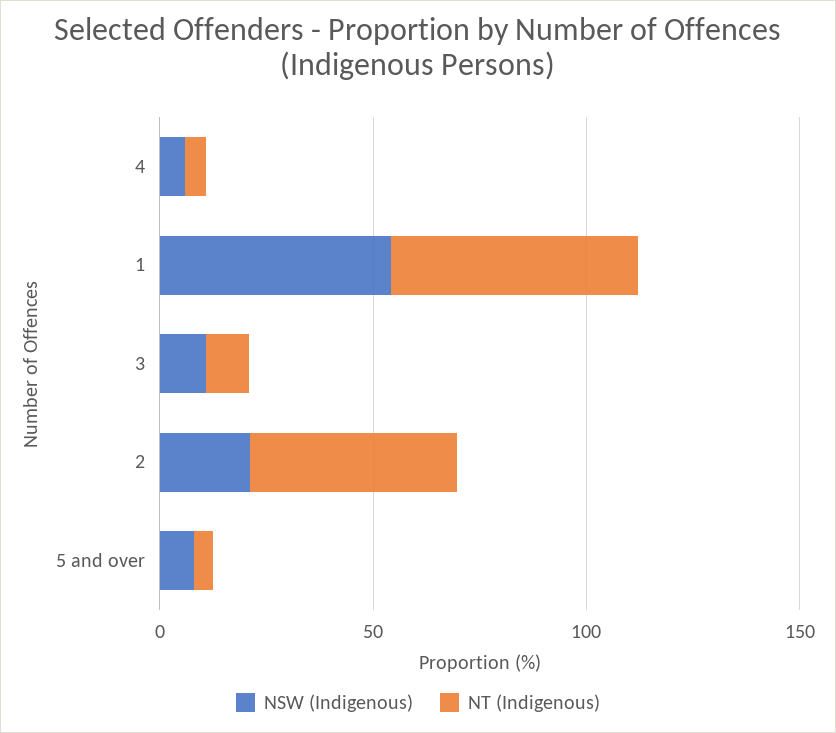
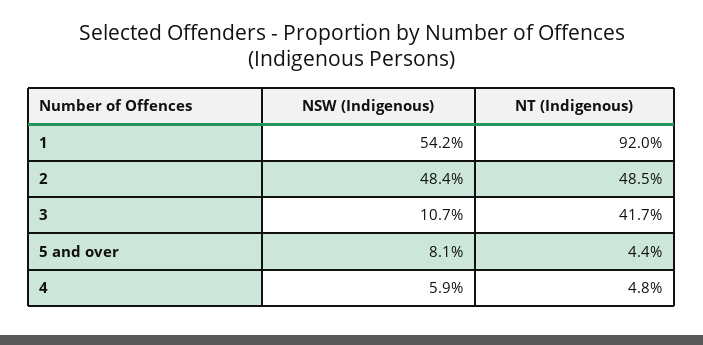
NT (Indigenous), 1: 60 -> 92
NT (Indigenous), 3: 10 -> 41.7
NSW (Indigenous), 2: 20 -> 48.4

